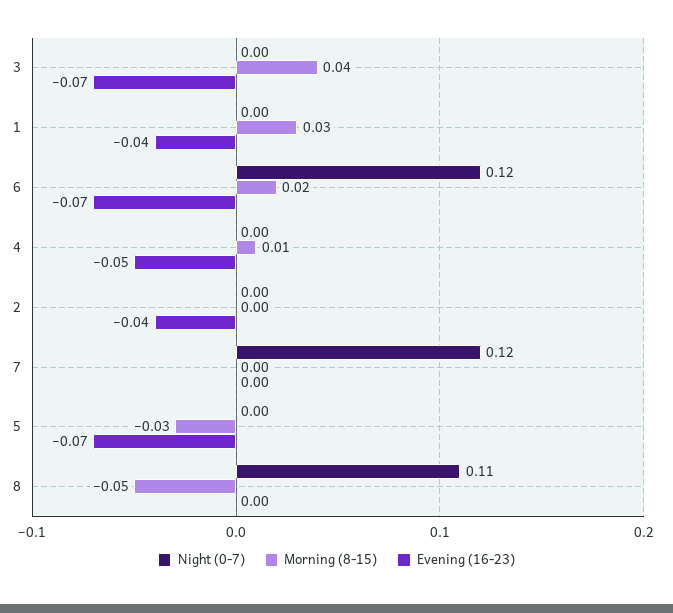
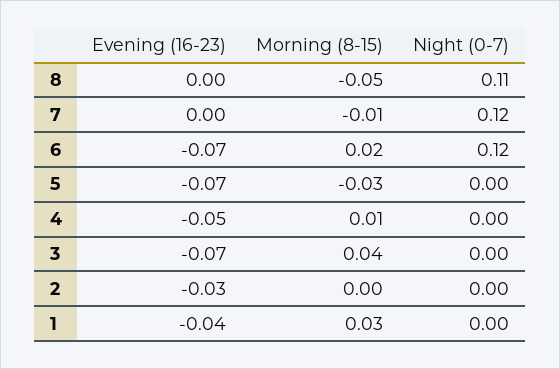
Evening (16-23), 2: -0.04 -> -0.03
Morning (8-15), 7: 0 -> -0.01

